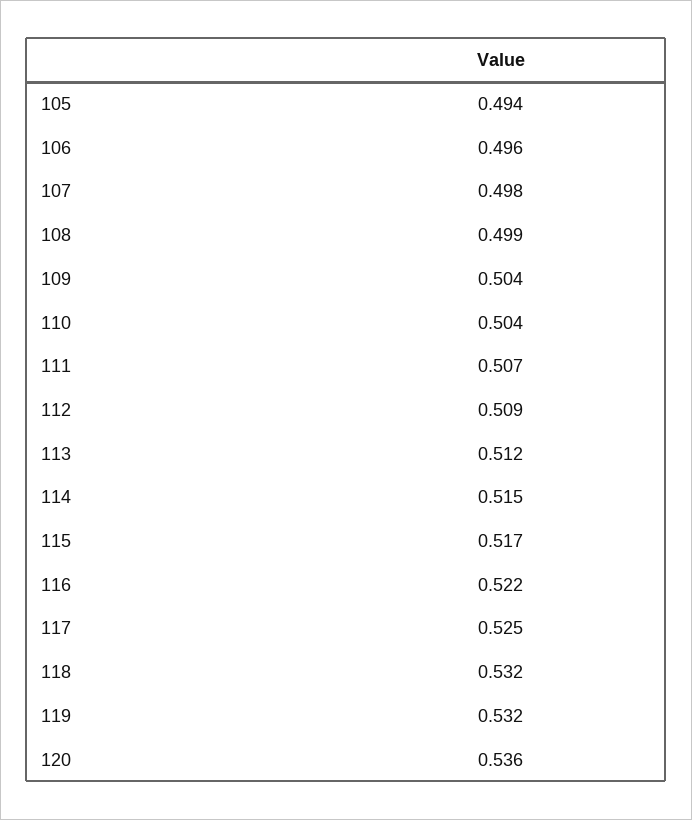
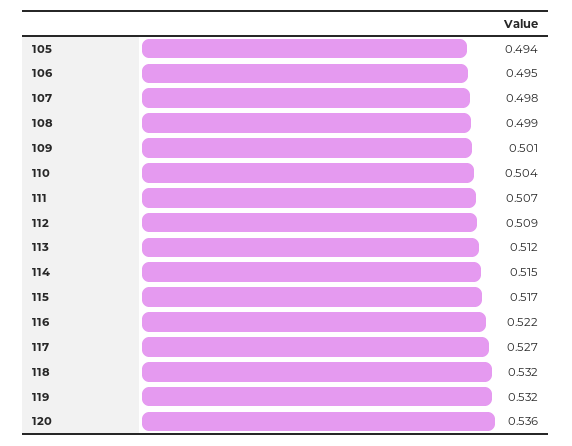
106: 0.496 -> 0.495
109: 0.504 -> 0.501
117: 0.525 -> 0.527

